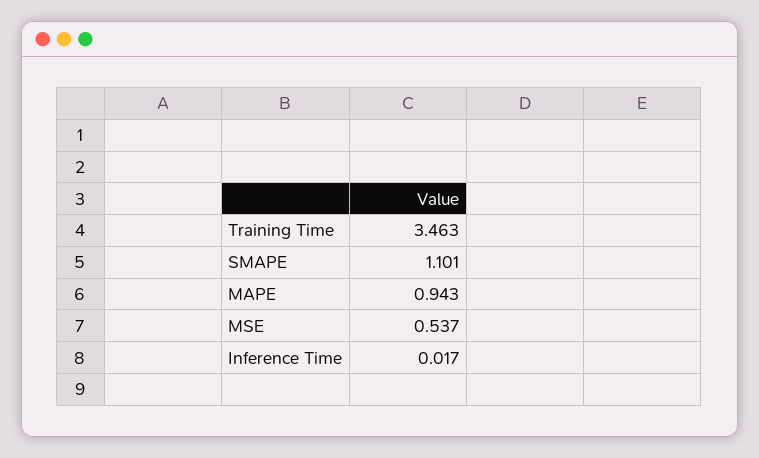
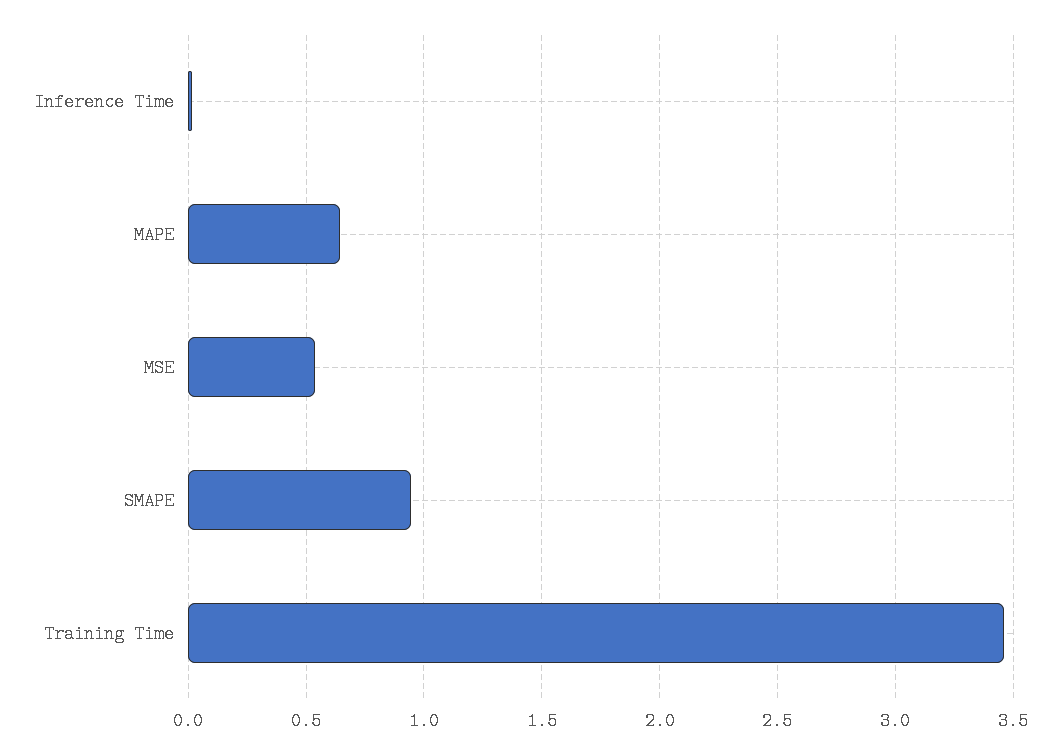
SMAPE: 1.101 -> 0.95
MAPE: 0.943 -> 0.65

